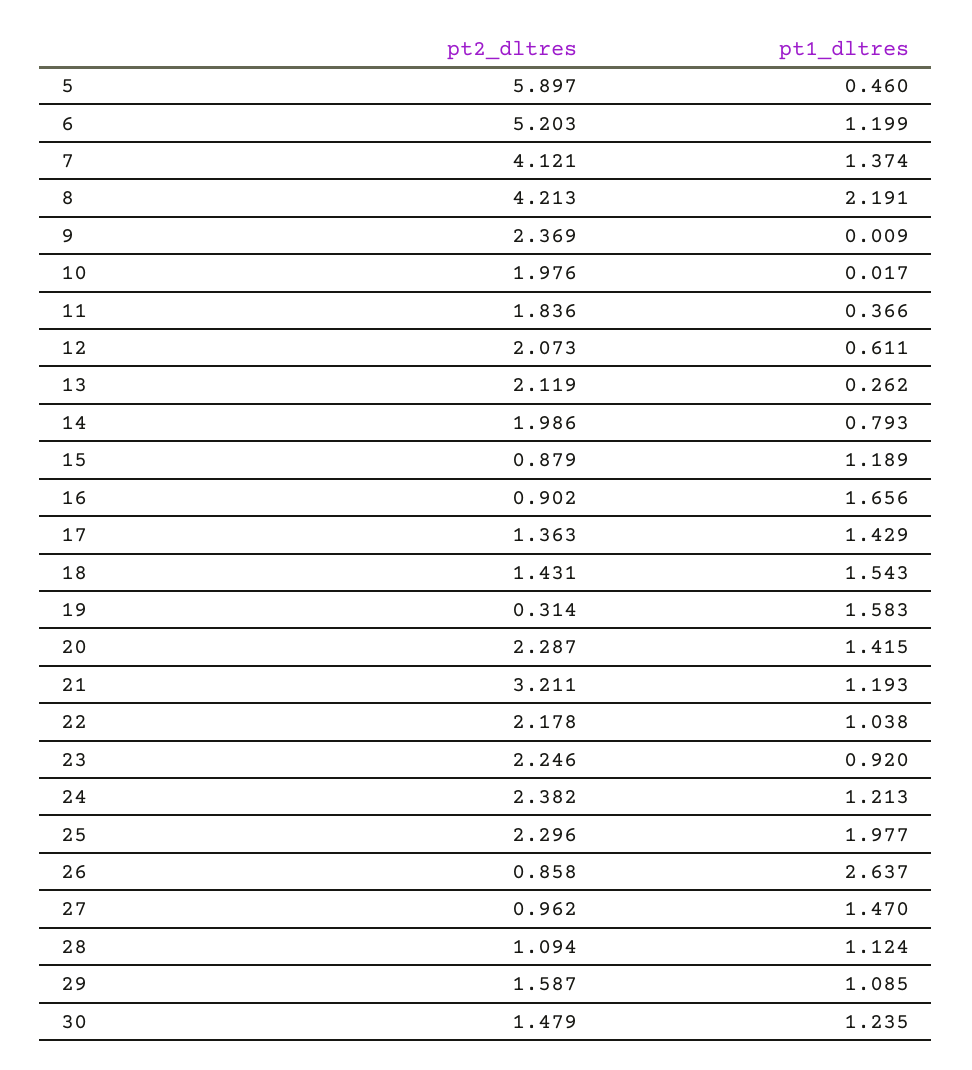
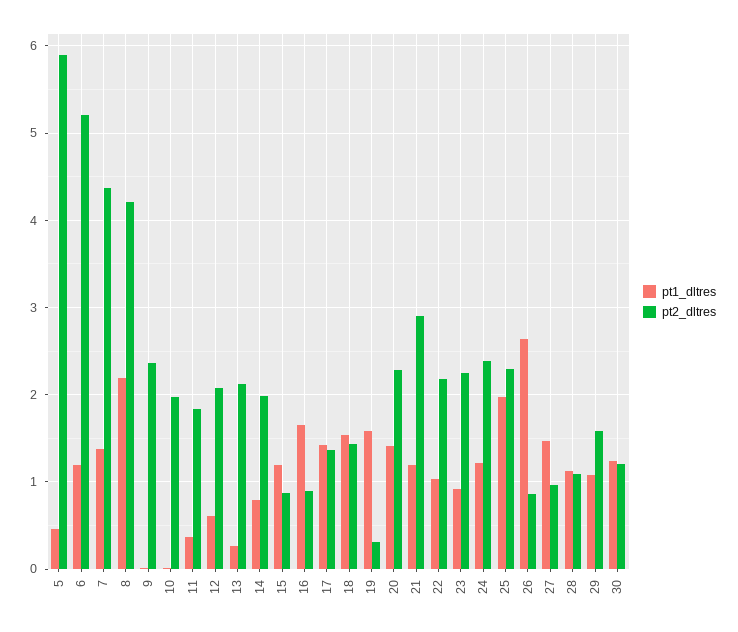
pt2_dltres, 7: 4.121 -> 4.4
pt2_dltres, 21: 3.211 -> 2.9
pt2_dltres, 30: 1.479 -> 1.2

